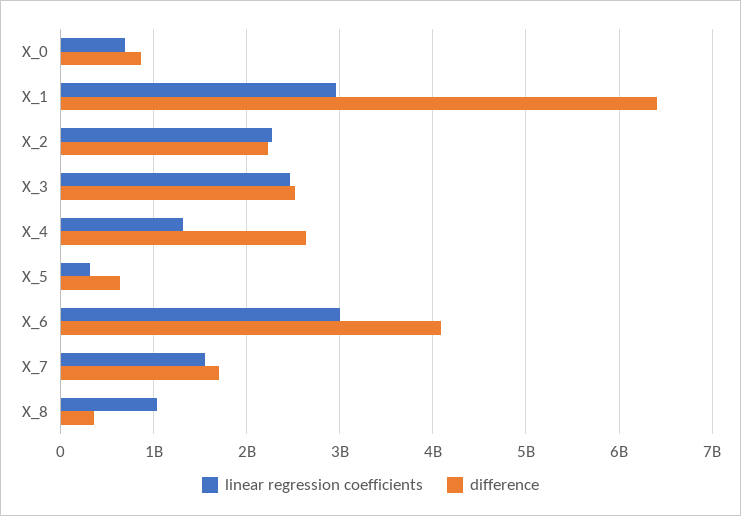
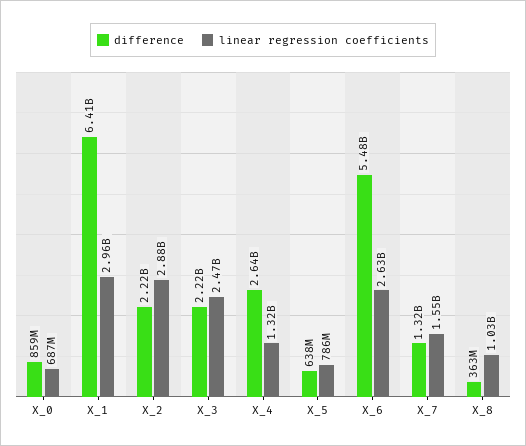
linear regression coefficients, X_2: 2300000000 -> 2880000000
difference, X_3: 2500000000 -> 2220000000
linear regression coefficients, X_5: 300000000 -> 786000000
linear regression coefficients, X_6: 3000000000 -> 2630000000
difference, X_6: 4100000000 -> 5480000000
difference, X_7: 1700000000 -> 1320000000

